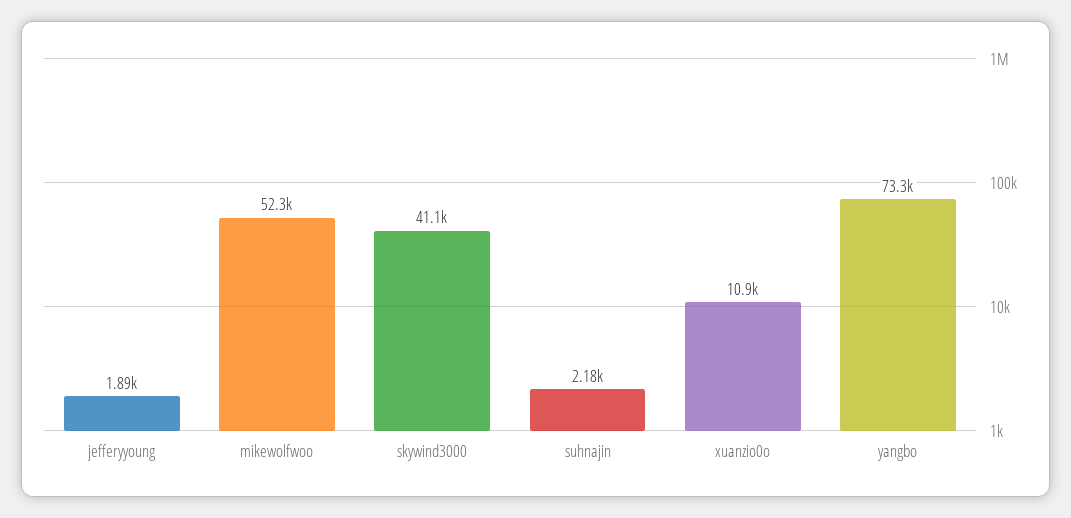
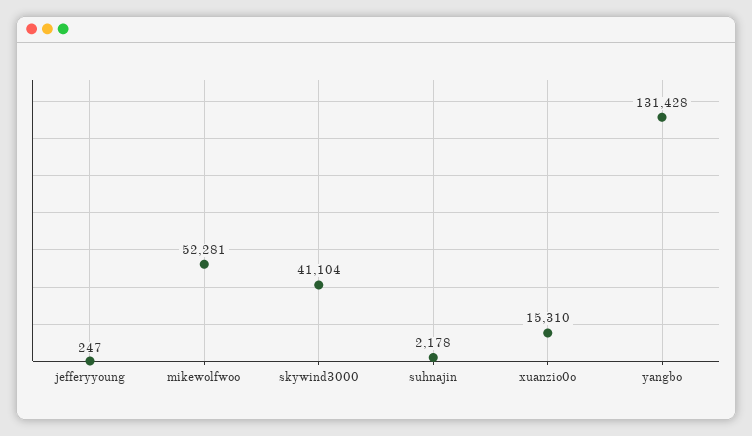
jefferyyoung: 1890 -> 247
xuanzio0o: 10900 -> 15310
yangbo: 73300 -> 131428

